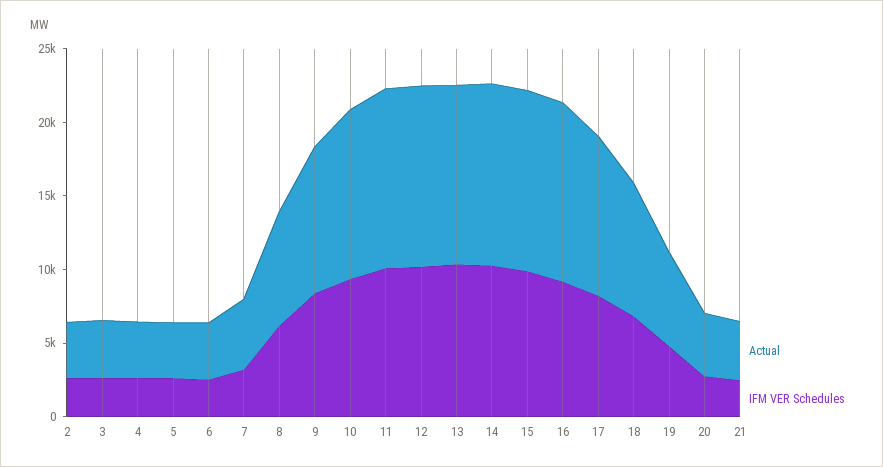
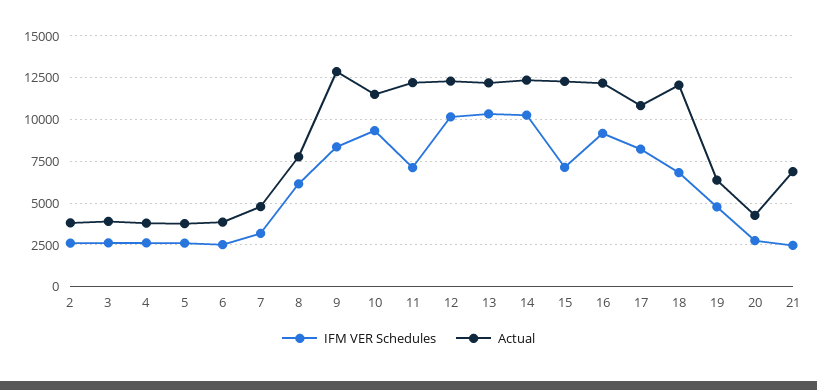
Actual, 9: 10000 -> 13000
IFM VER Schedules, 11: 10000 -> 7000
IFM VER Schedules, 15: 10000 -> 7000
Actual, 18: 9000 -> 12000
Actual, 21: 4000 -> 7000

